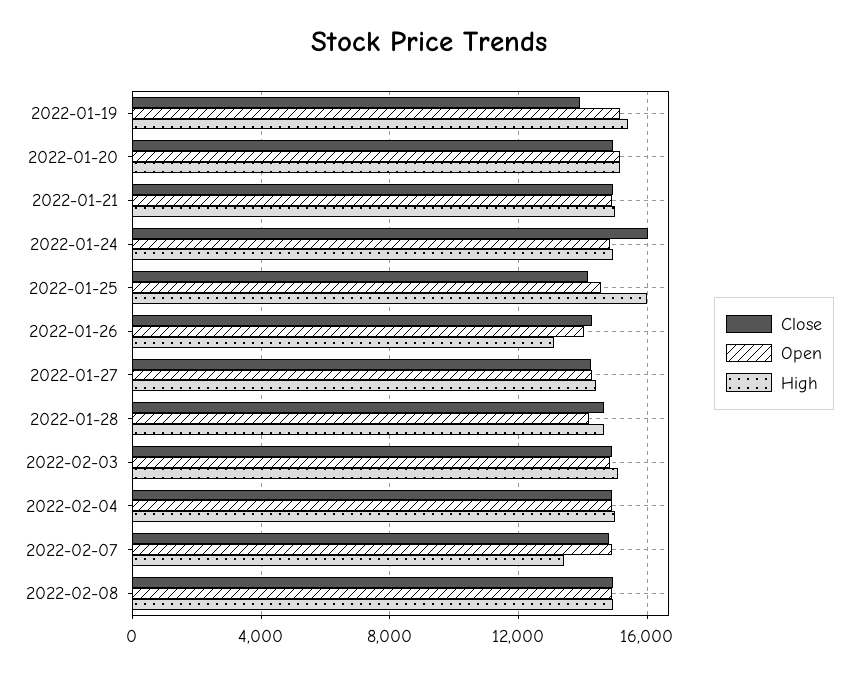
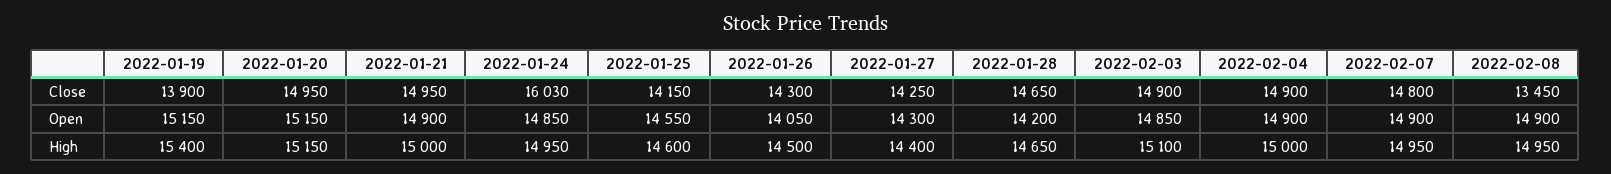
High, 2022-01-25: 16000 -> 14600
High, 2022-01-26: 13000 -> 14500
High, 2022-02-07: 13500 -> 14950
Close, 2022-02-08: 15000 -> 13450

